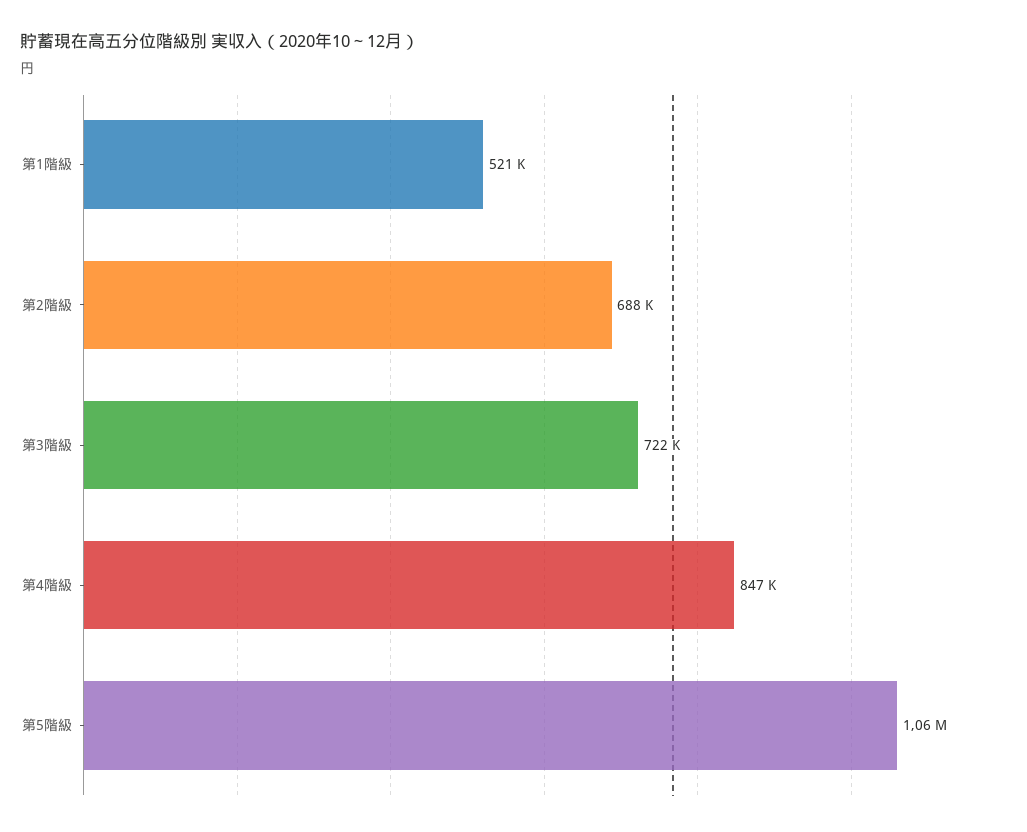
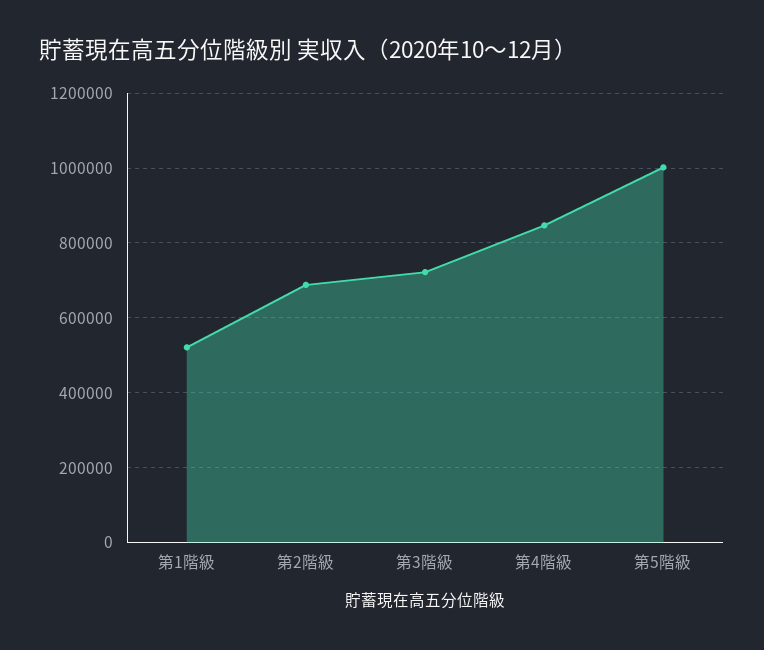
第5階級: 1060000 -> 1000000

